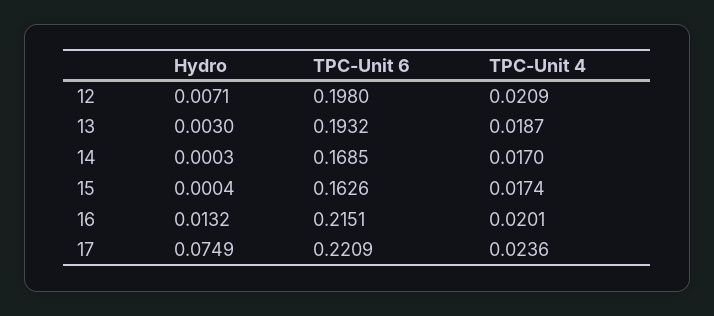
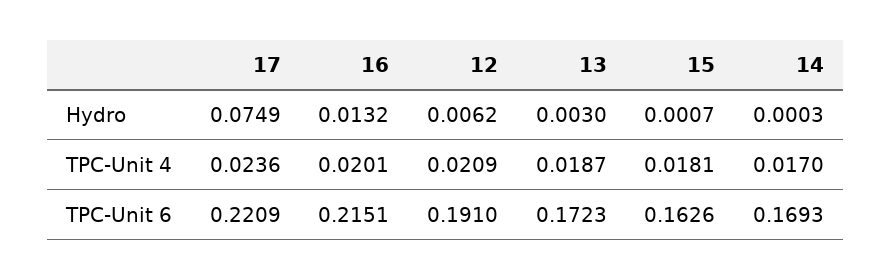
Hydro, 12: 0.0071 -> 0.0062
TPC-Unit 6, 12: 0.198 -> 0.191
TPC-Unit 6, 13: 0.1932 -> 0.1723
TPC-Unit 6, 14: 0.1685 -> 0.1693
Hydro, 15: 0.0004 -> 0.0007
TPC-Unit 4, 15: 0.0174 -> 0.0181

